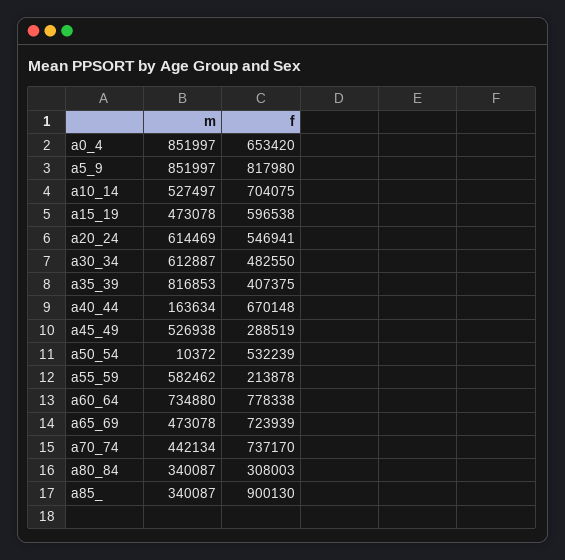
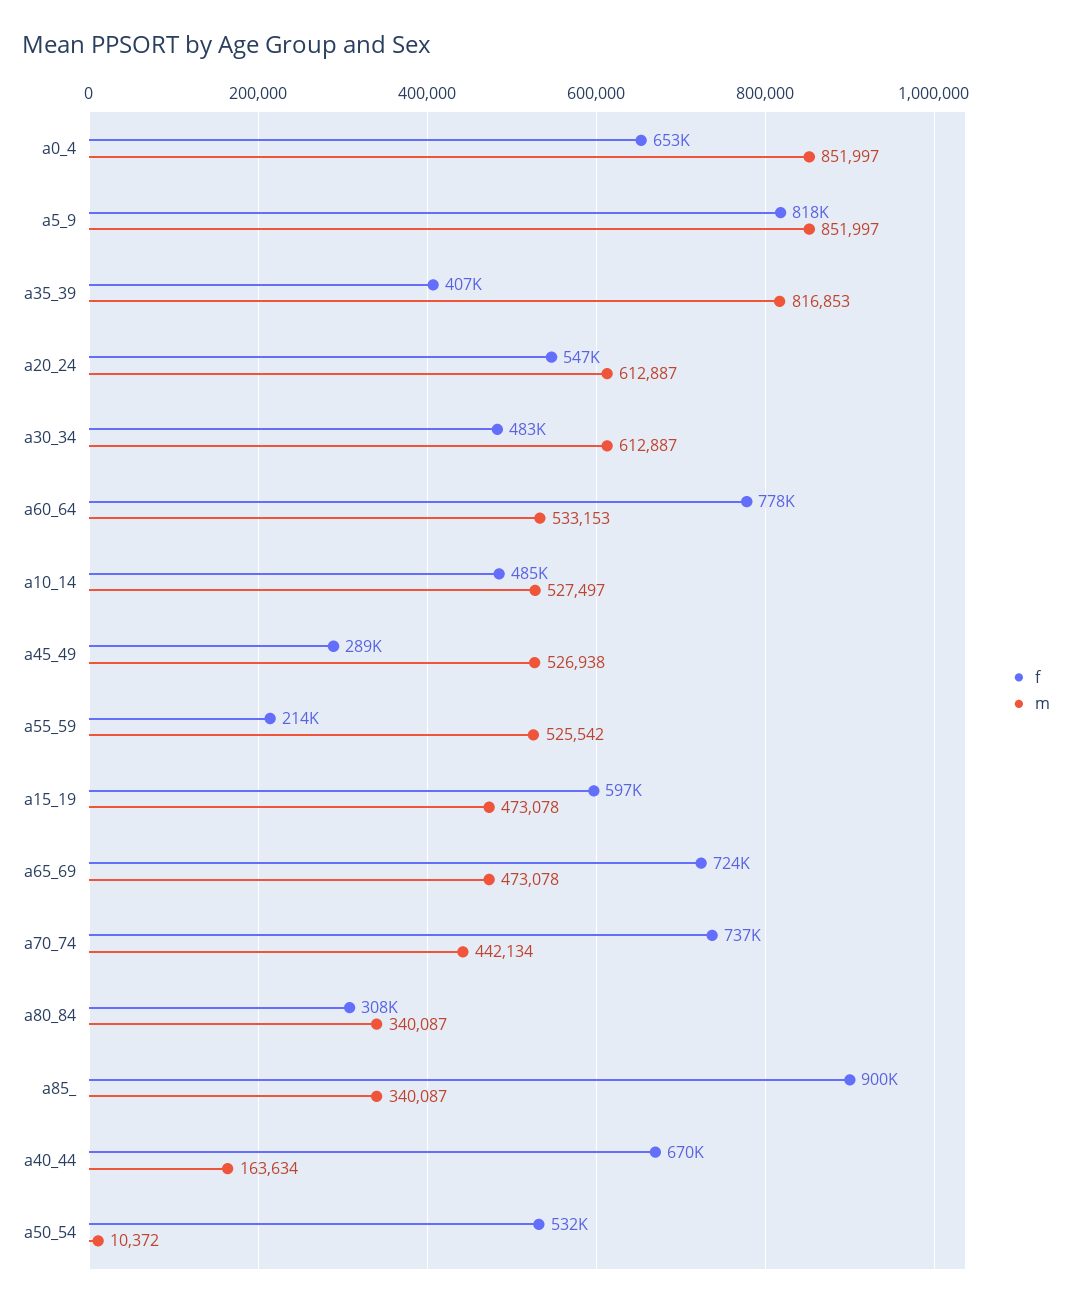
f, a10_14: 704075 -> 485000
m, a20_24: 614469 -> 612887
m, a55_59: 582462 -> 525542
m, a60_64: 734880 -> 533153

